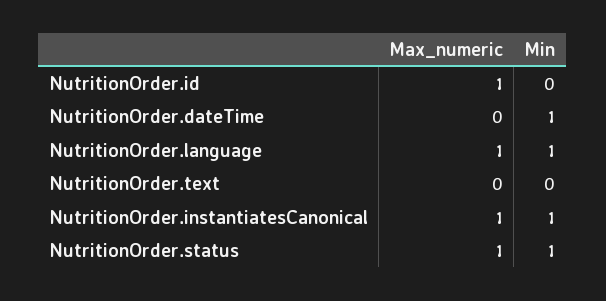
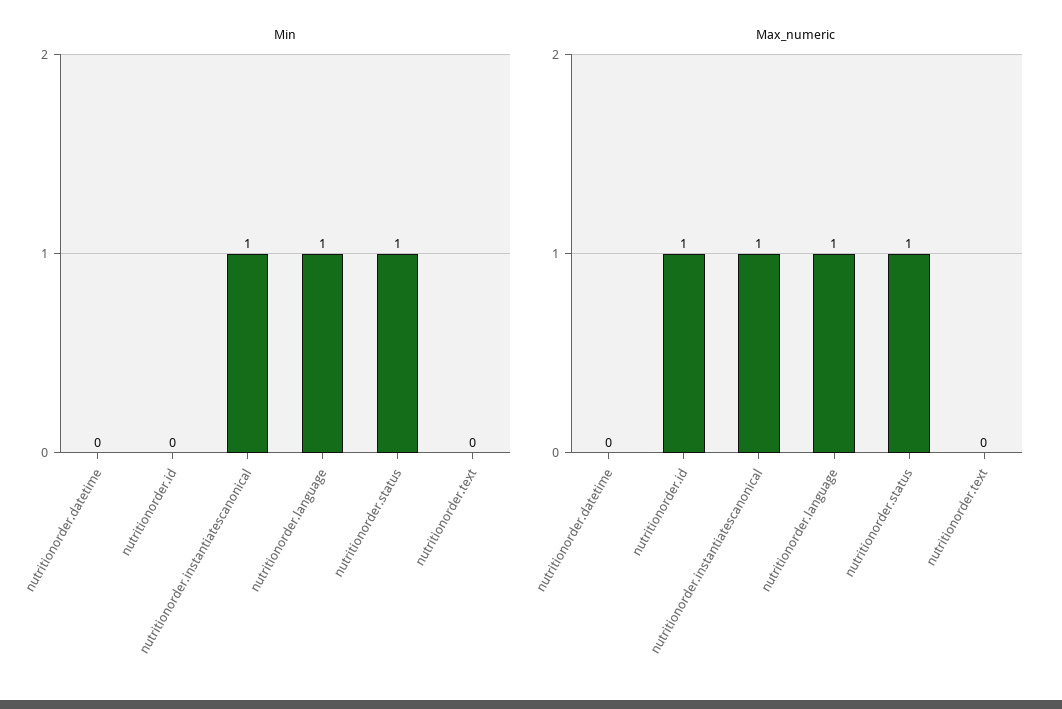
Min, NutritionOrder.dateTime: 1 -> 0

